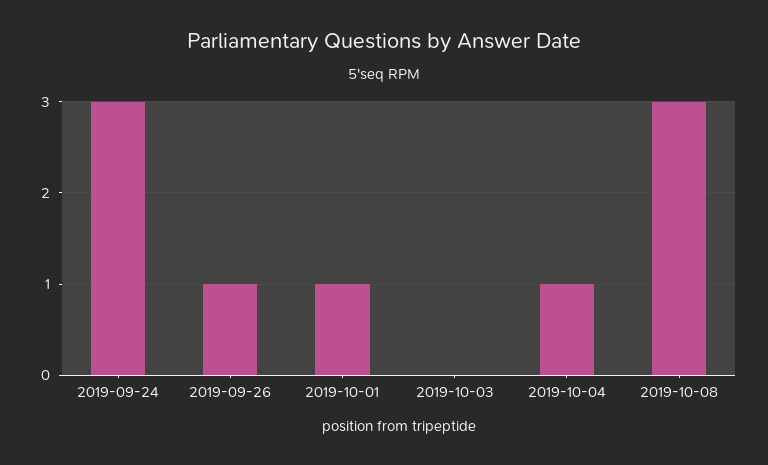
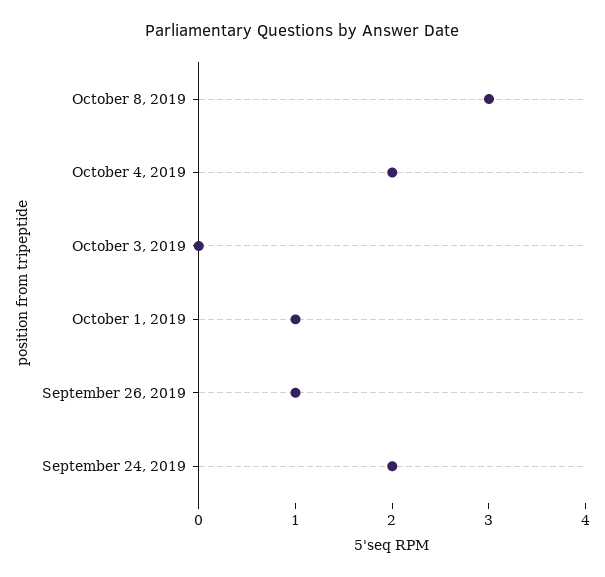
2019-09-24: 3 -> 2
2019-10-04: 1 -> 2

